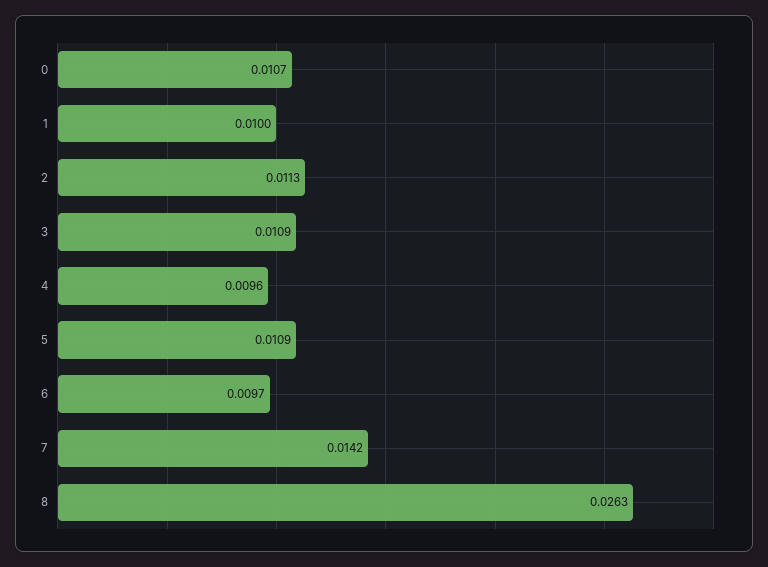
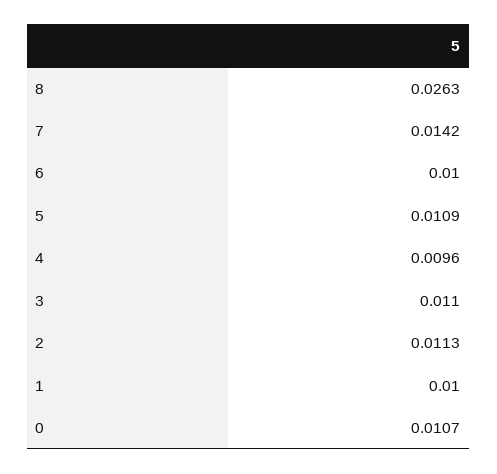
3: 0.0109 -> 0.011
6: 0.0097 -> 0.01

